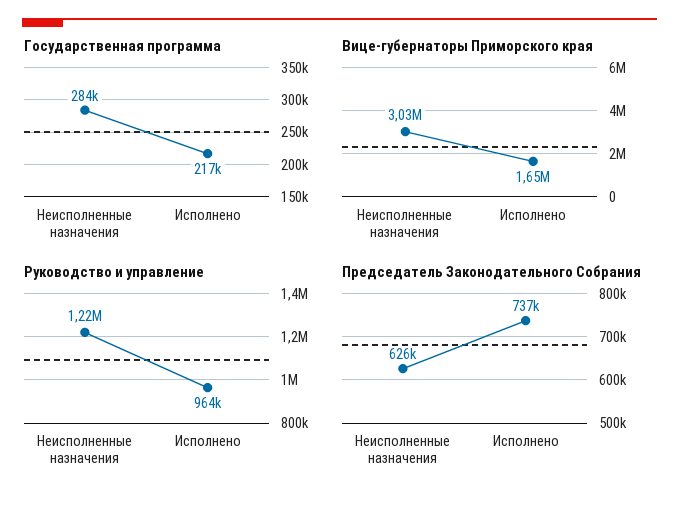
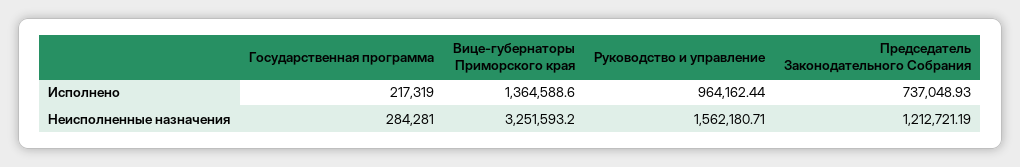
Вице-губернаторы Приморского края, Неисполненные назначения: 3030000 -> 3251593.2
Вице-губернаторы Приморского края, Исполнено: 1650000 -> 1364588.6
Руководство и управление, Неисполненные назначения: 1220000 -> 1562180.71
Председатель Законодательного Собрания, Неисполненные назначения: 626000 -> 1212721.19

